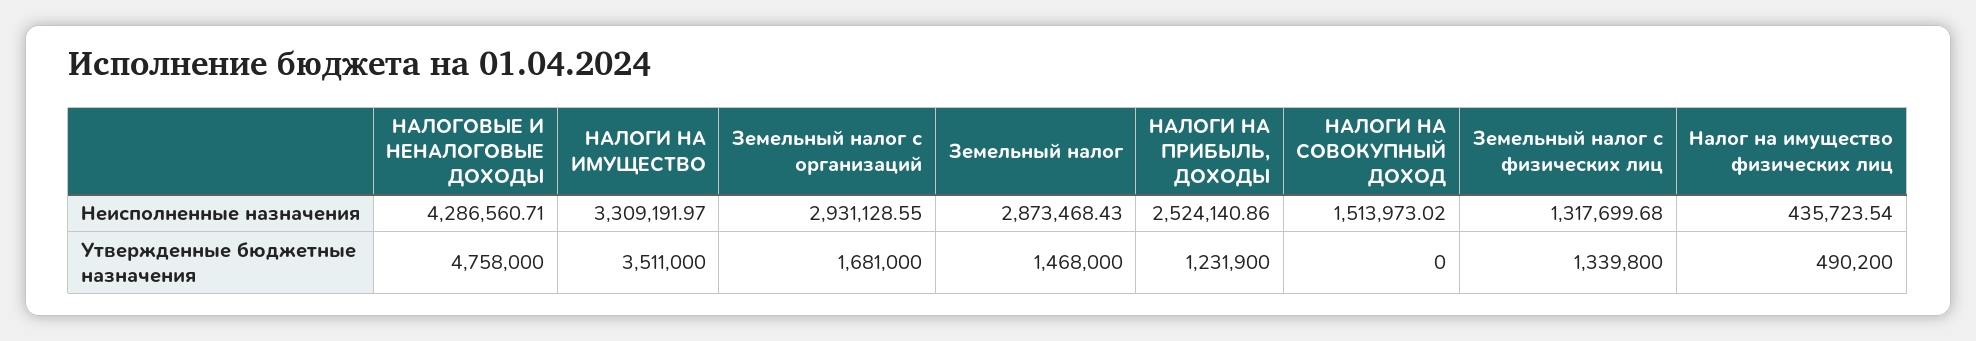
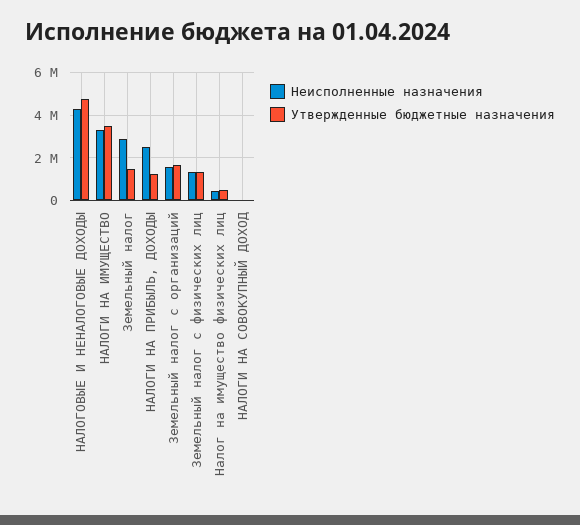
Неисполненные назначения, Земельный налог с организаций: 2931128.55 -> 1500000
Неисполненные назначения, НАЛОГИ НА СОВОКУПНЫЙ ДОХОД: 1513973.02 -> 0

